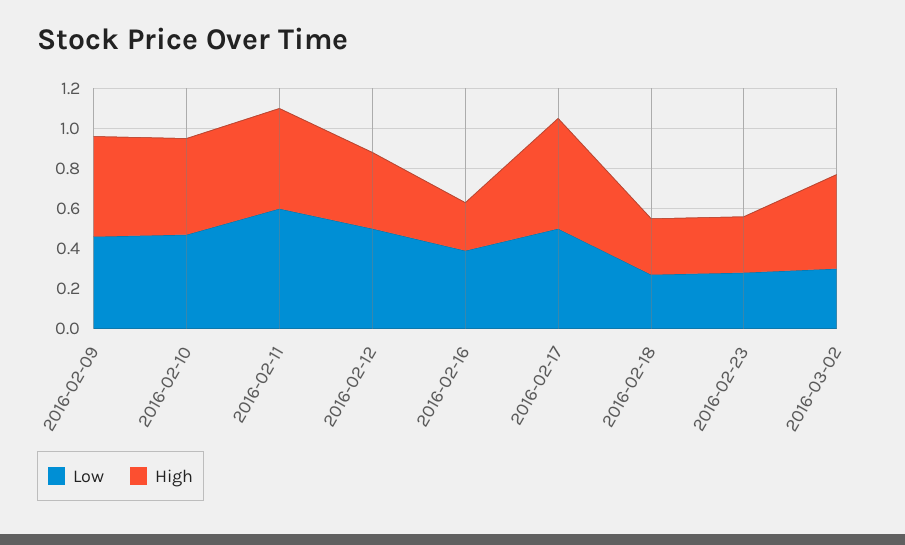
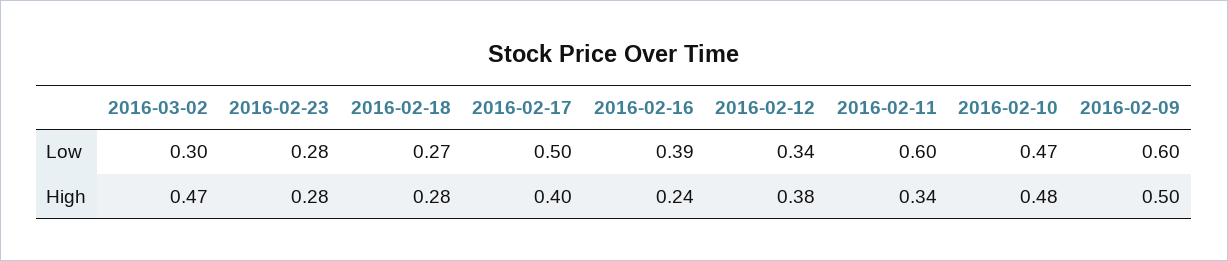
Low, 2016-02-09: 0.45 -> 0.6
High, 2016-02-11: 0.5 -> 0.34
Low, 2016-02-12: 0.5 -> 0.34
High, 2016-02-17: 0.55 -> 0.4

